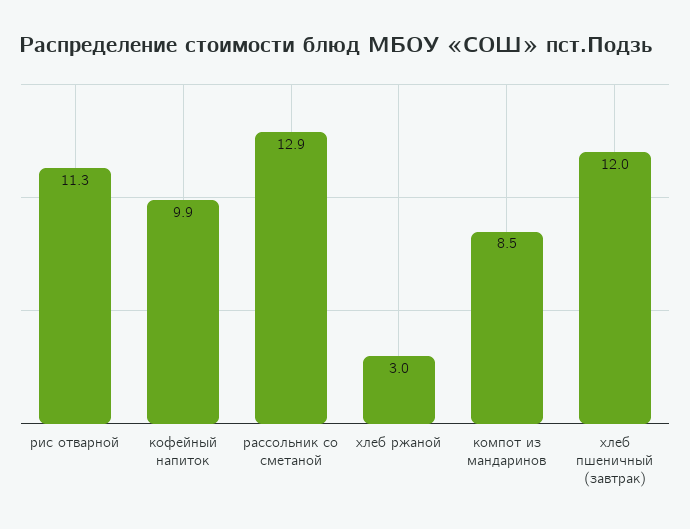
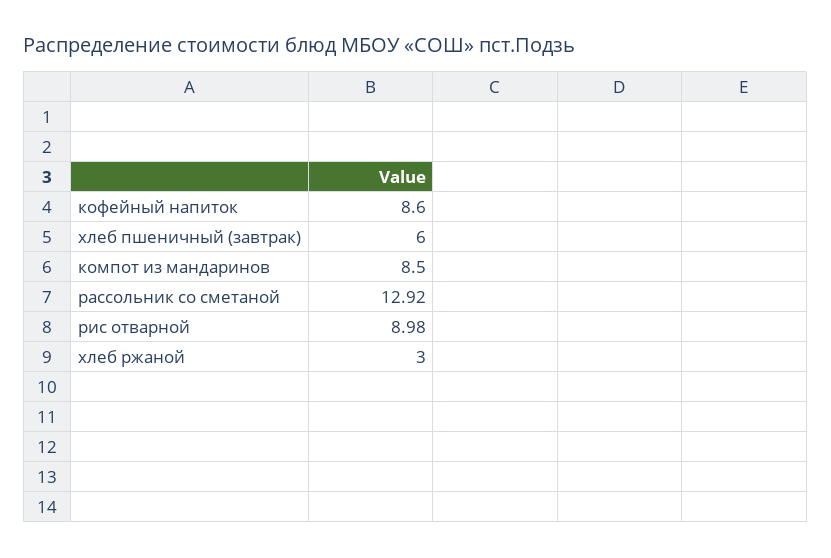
рис отварной: 11.3 -> 8.98
кофейный напиток: 9.9 -> 8.6
хлеб пшеничный (завтрак): 12 -> 6

